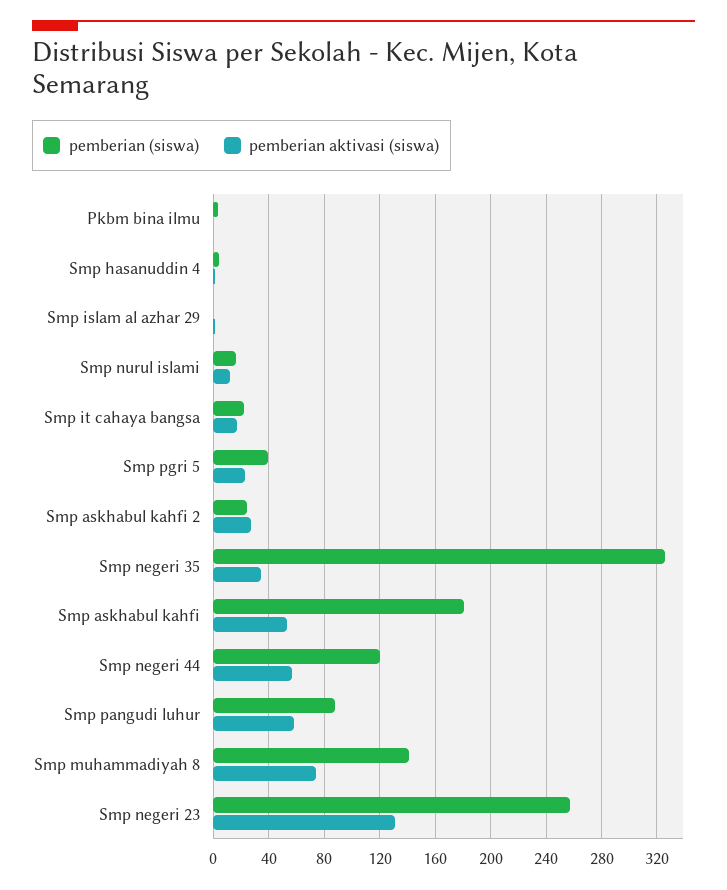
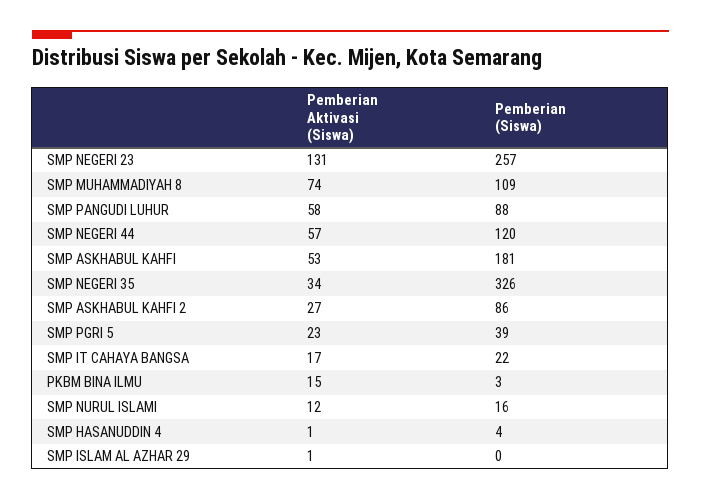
pemberian aktivasi (siswa), Pkbm bina ilmu: 0 -> 15
pemberian (siswa), Smp askhabul kahfi 2: 25 -> 86
pemberian (siswa), Smp muhammadiyah 8: 140 -> 109

